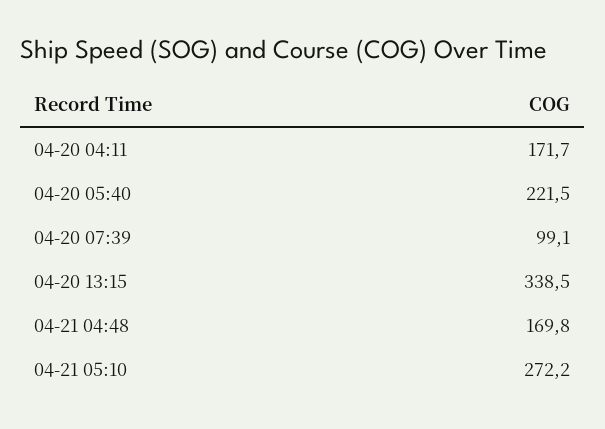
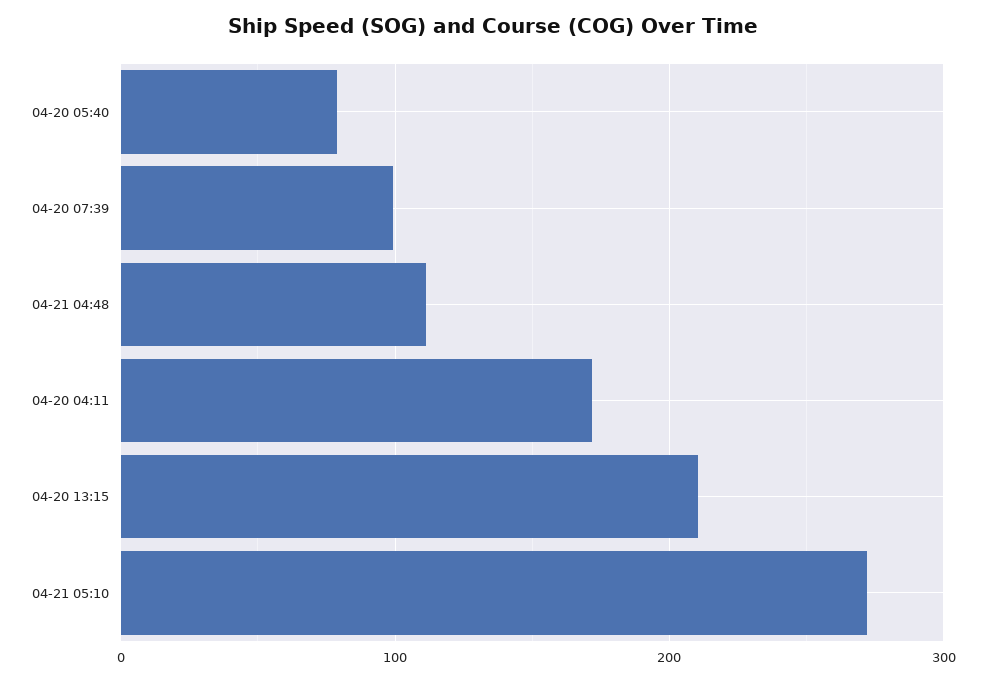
04-20 05:40: 221.5 -> 80
04-20 13:15: 338.5 -> 210
04-21 04:48: 169.8 -> 110

